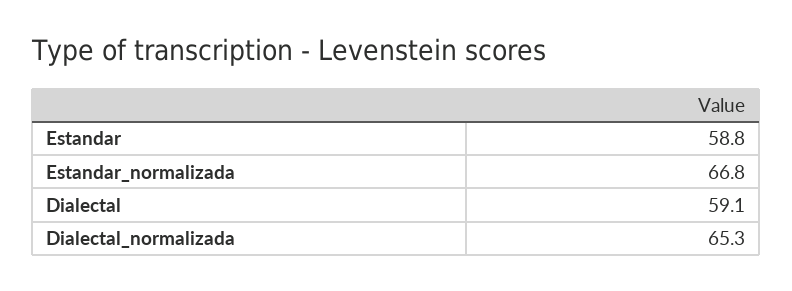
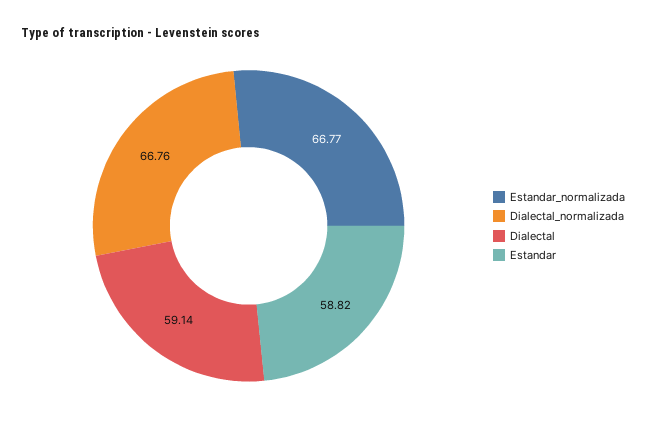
Dialectal_normalizada: 65.3 -> 66.76

